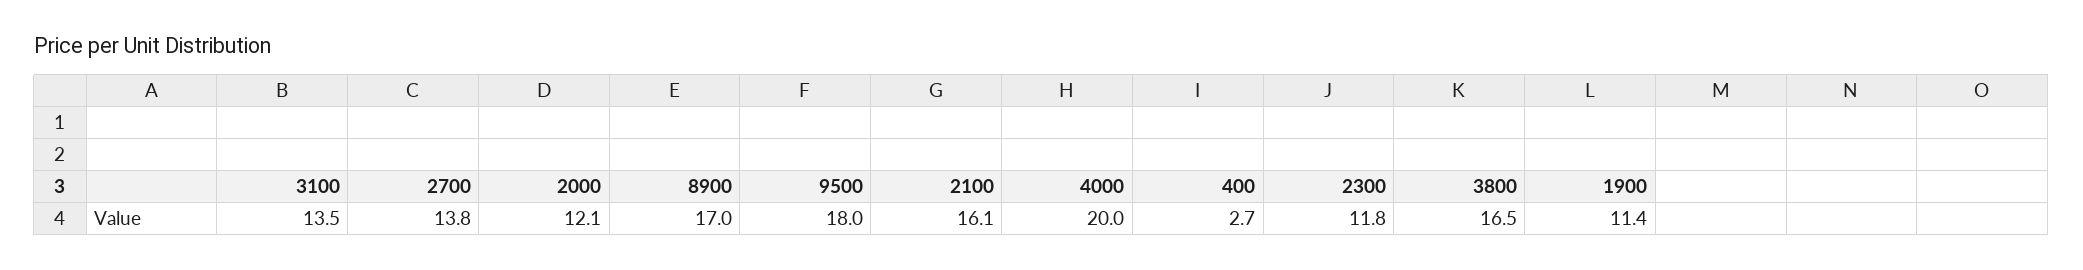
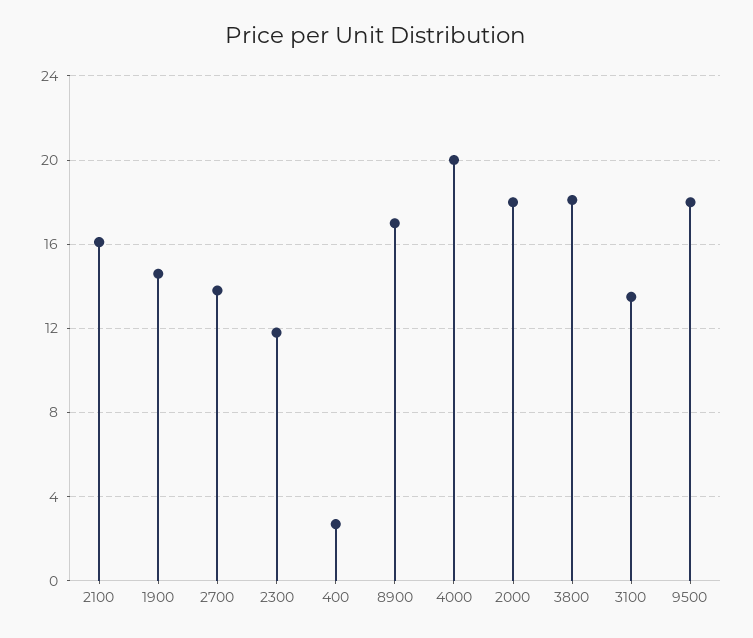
2000: 12.1 -> 18
3800: 16.5 -> 18
1900: 11.4 -> 14.5

